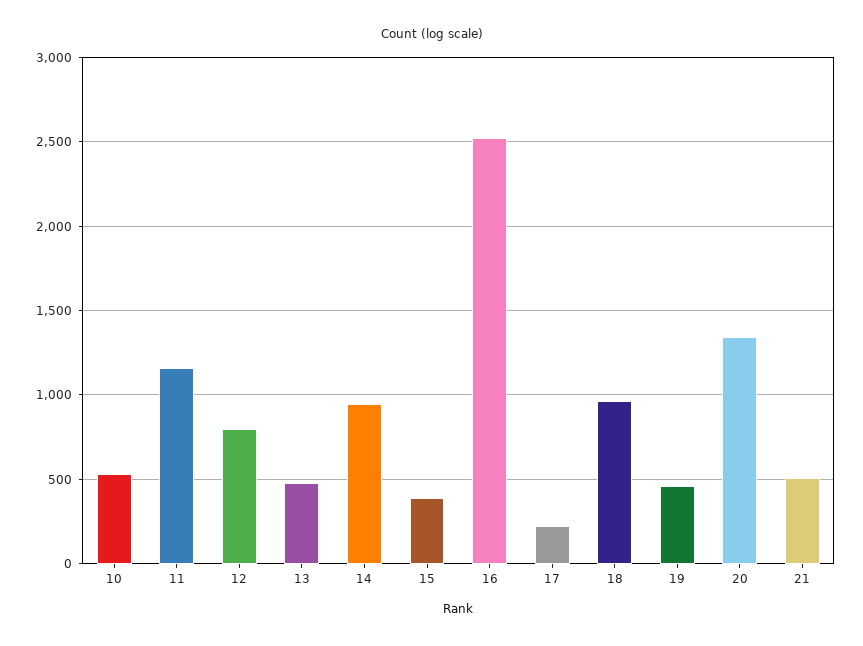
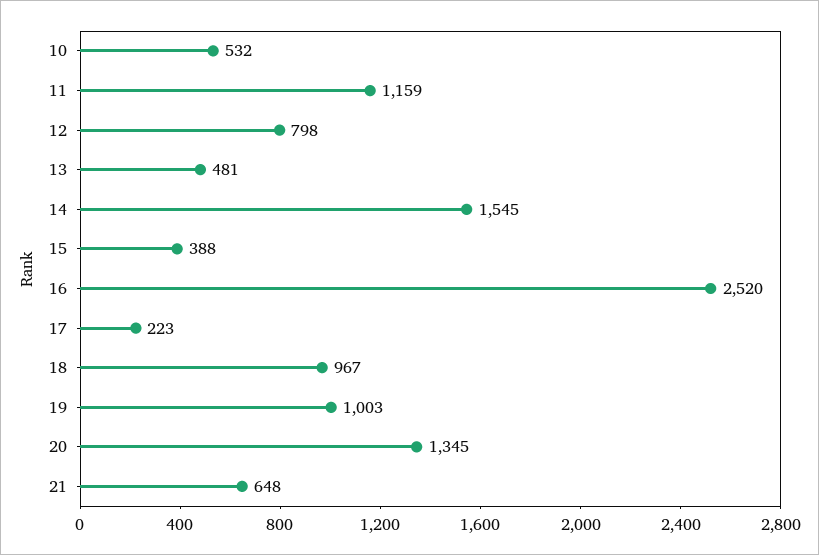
14: 950 -> 1545
19: 450 -> 1003
21: 500 -> 648

